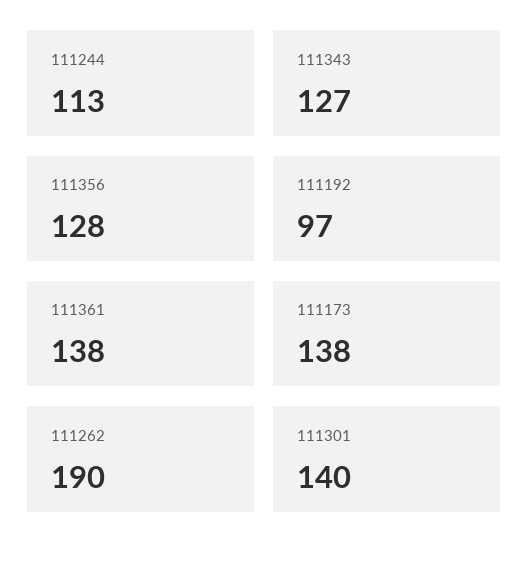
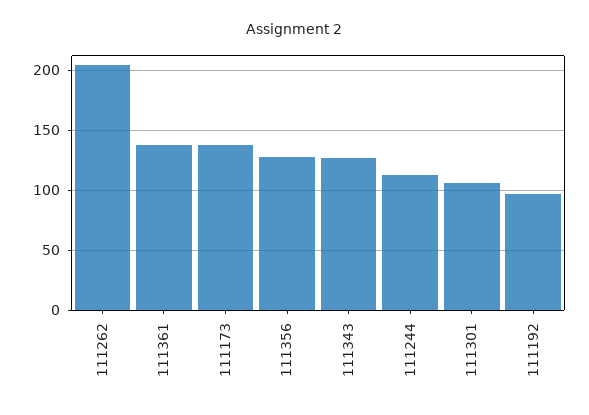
111262: 190 -> 205
111301: 140 -> 105

